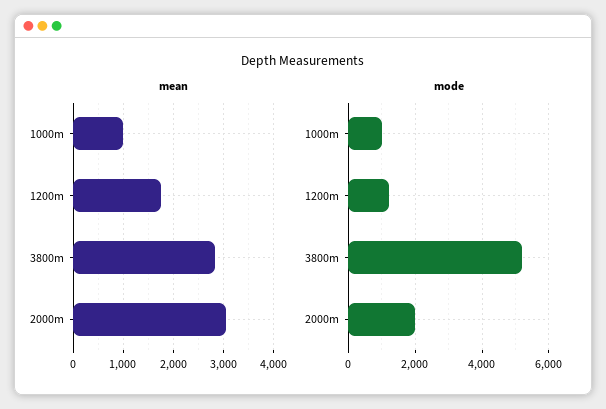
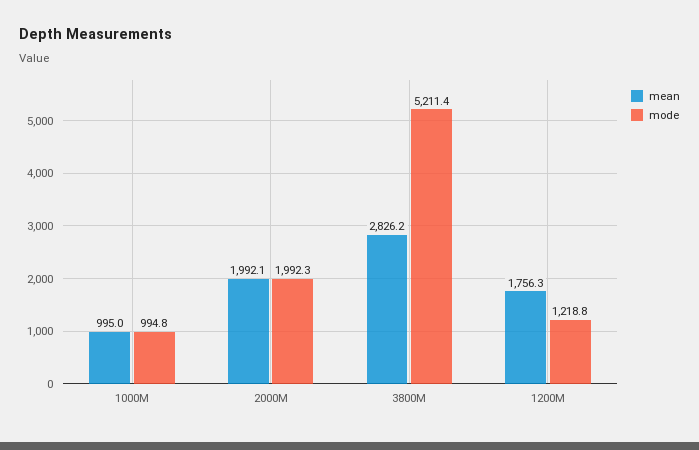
mean, 2000m: 3000 -> 1992.1

